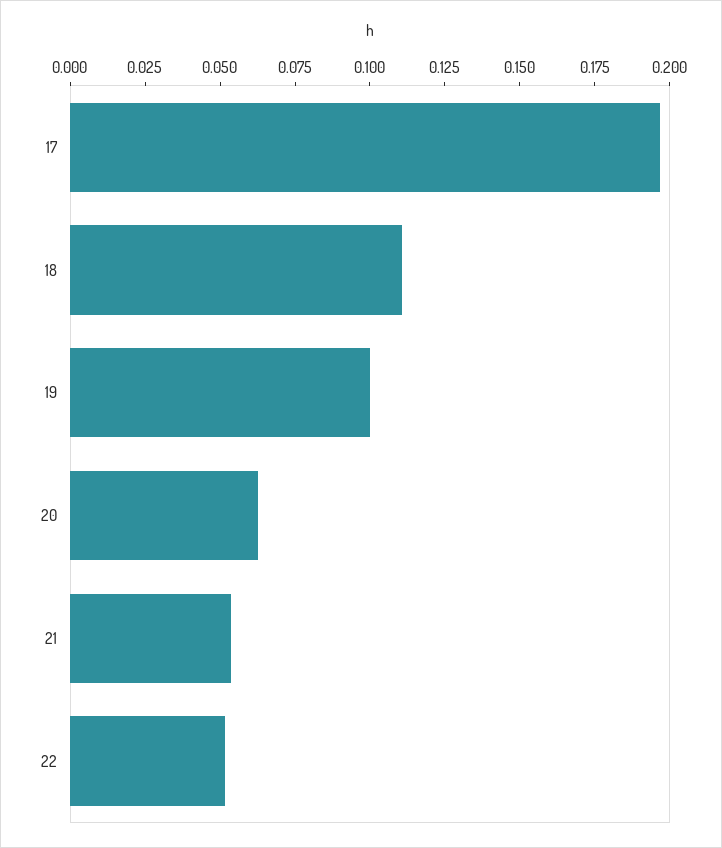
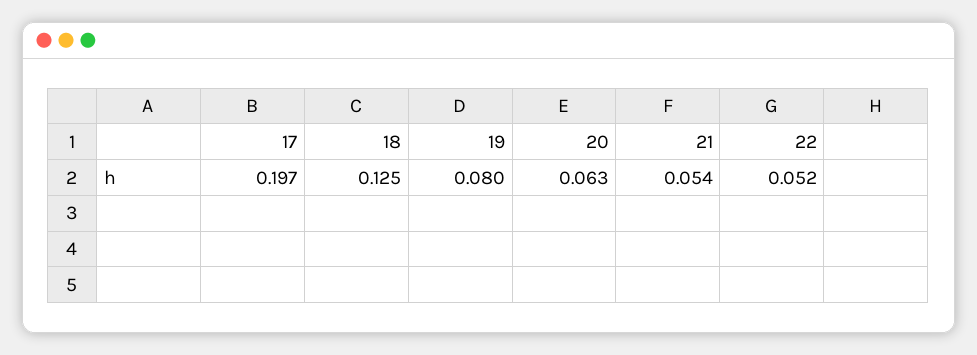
18: 0.11 -> 0.125
19: 0.1 -> 0.08

